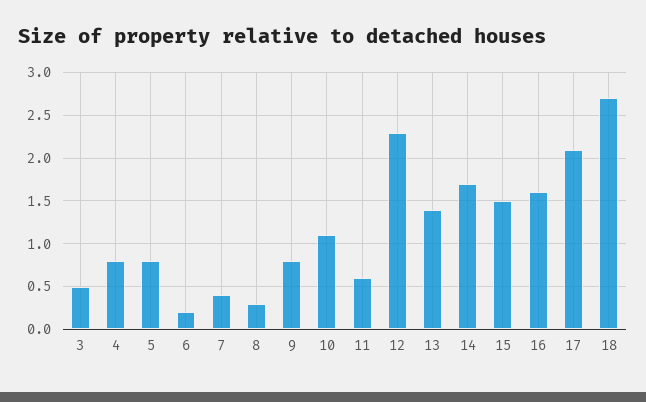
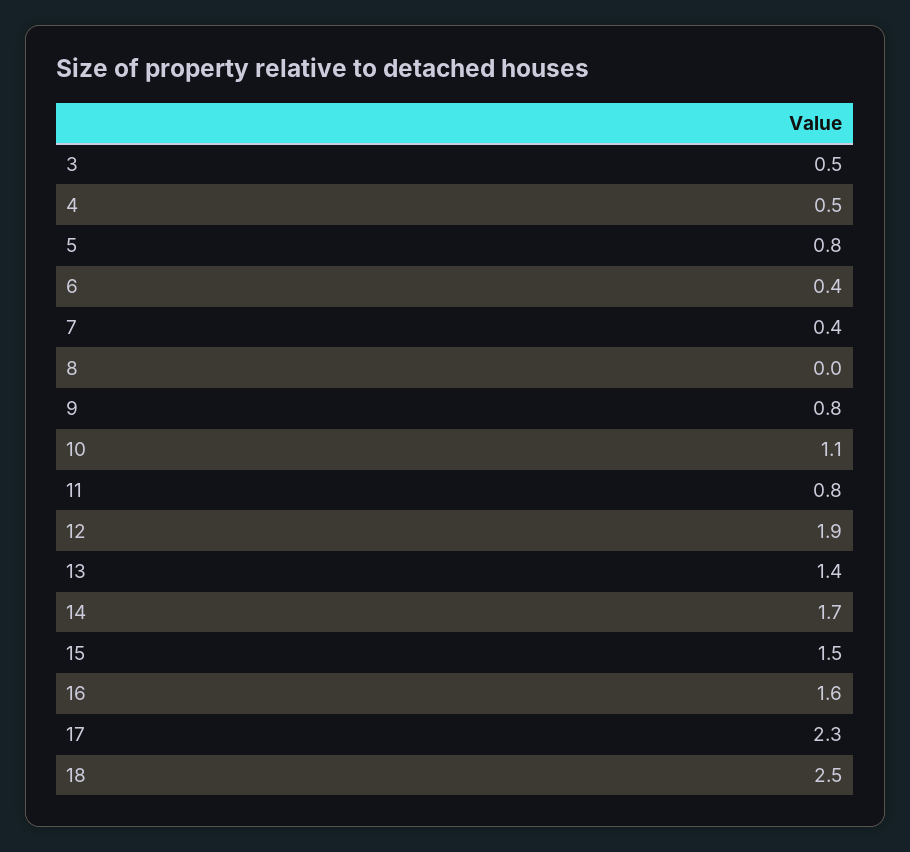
4: 0.8 -> 0.5
6: 0.2 -> 0.4
8: 0.3 -> 0
11: 0.6 -> 0.8
12: 2.3 -> 1.9
17: 2.1 -> 2.3
18: 2.7 -> 2.5

